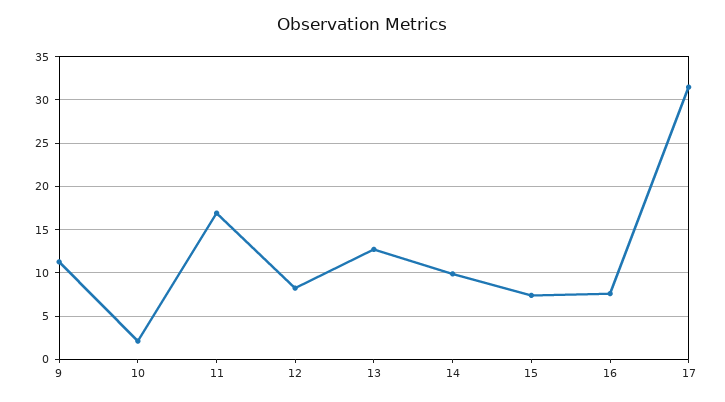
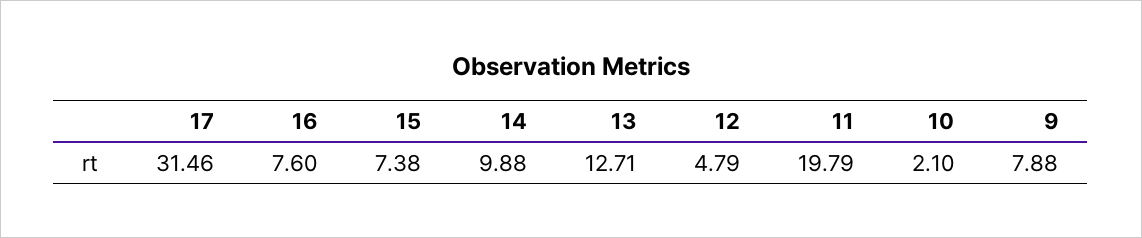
9: 11 -> 7.88
11: 17 -> 19.79
12: 8 -> 4.79

